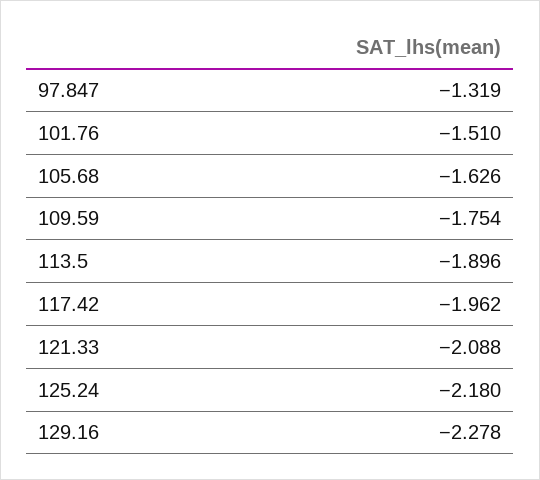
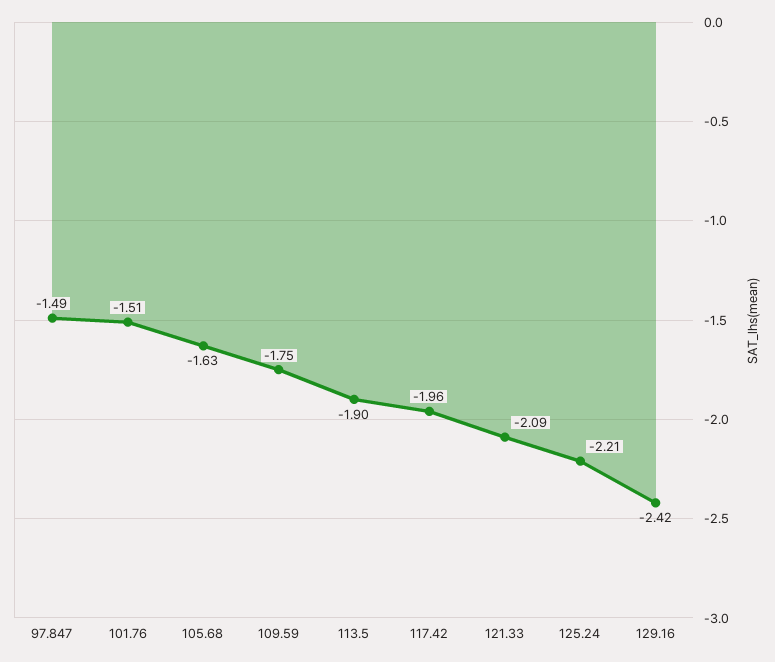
97.847: -1.319 -> -1.49
125.24: -2.18 -> -2.21
129.16: -2.278 -> -2.42

